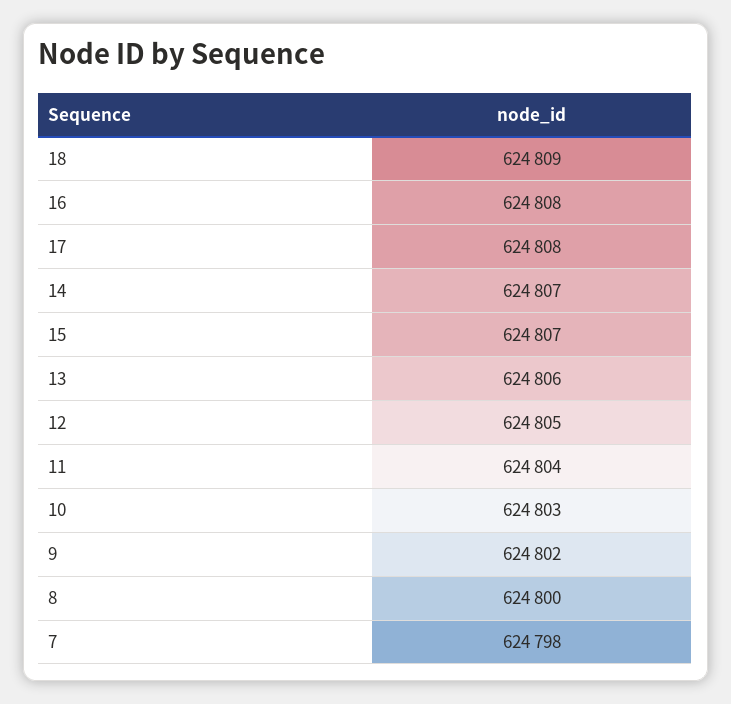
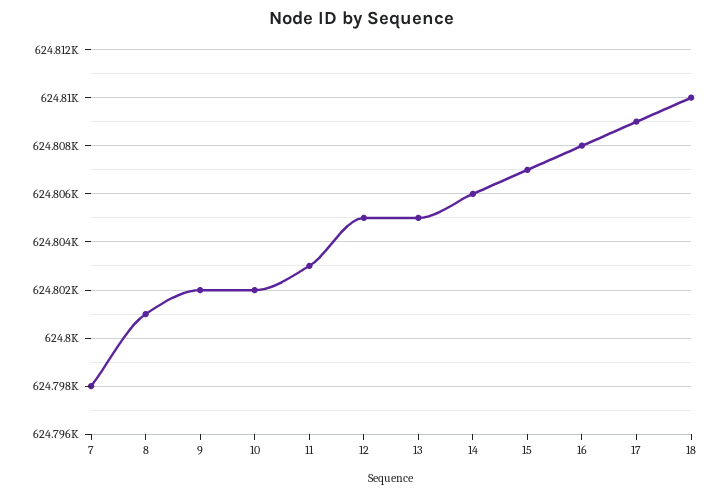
18: 624809 -> 624810
17: 624808 -> 624809
14: 624807 -> 624806
13: 624806 -> 624805
11: 624804 -> 624803
10: 624803 -> 624802
8: 624800 -> 624801

